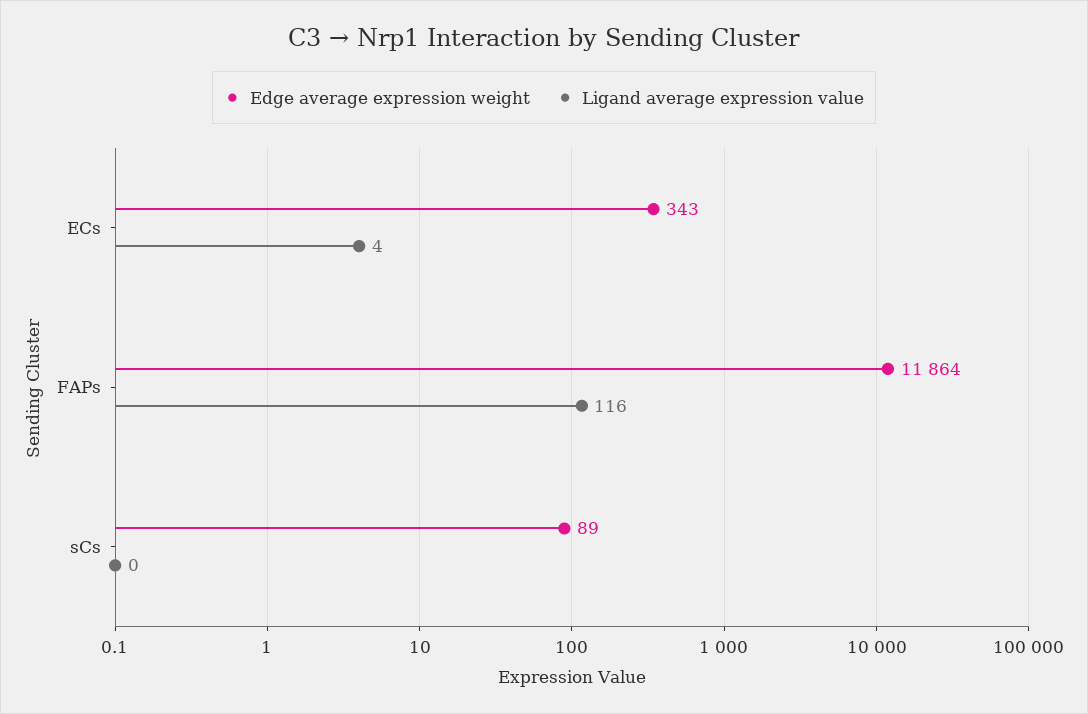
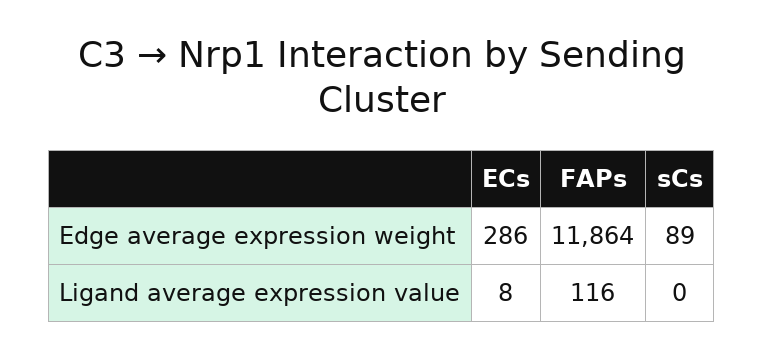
Edge average expression weight, ECs: 343 -> 286
Ligand average expression value, ECs: 4 -> 8

